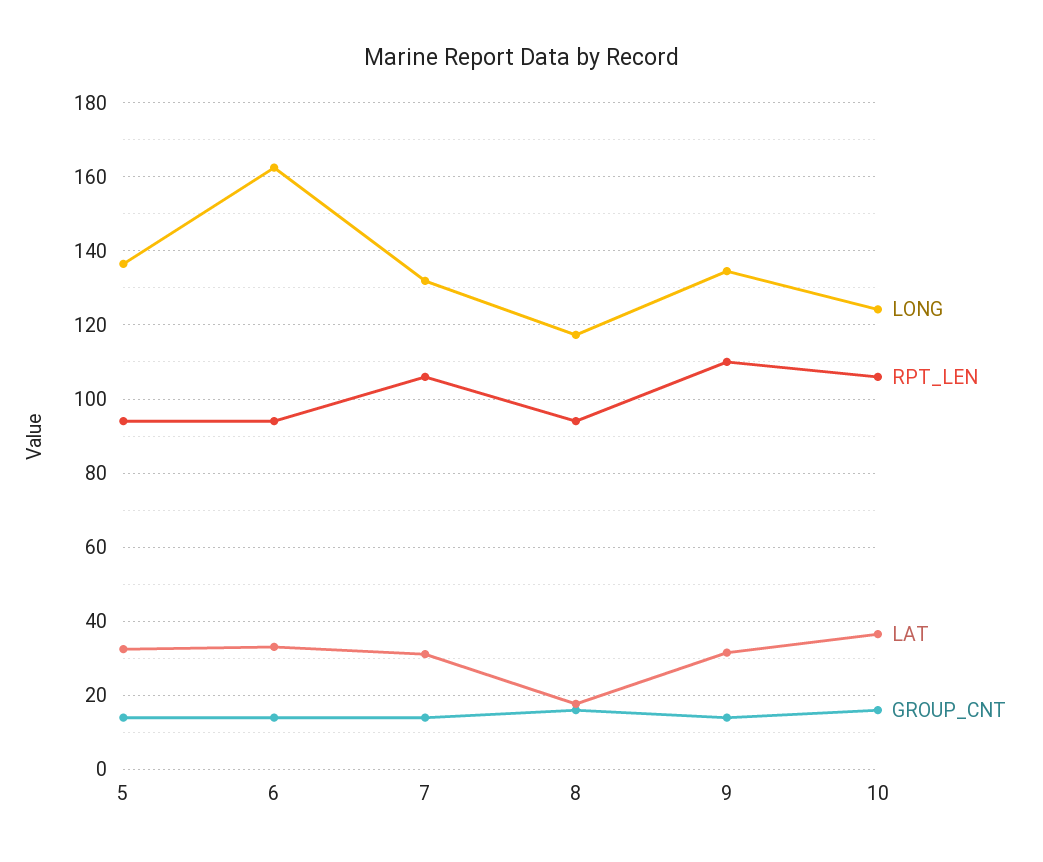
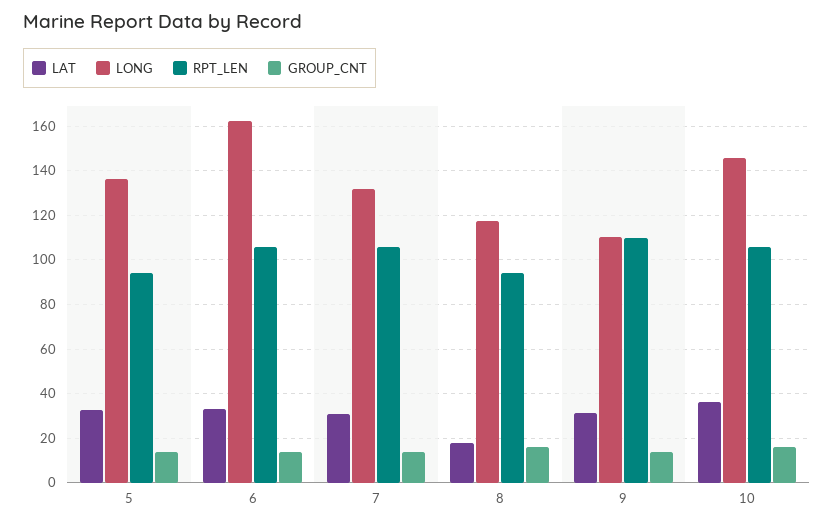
RPT_LEN, 6: 94 -> 105
LONG, 9: 134 -> 110
LONG, 10: 124 -> 145

